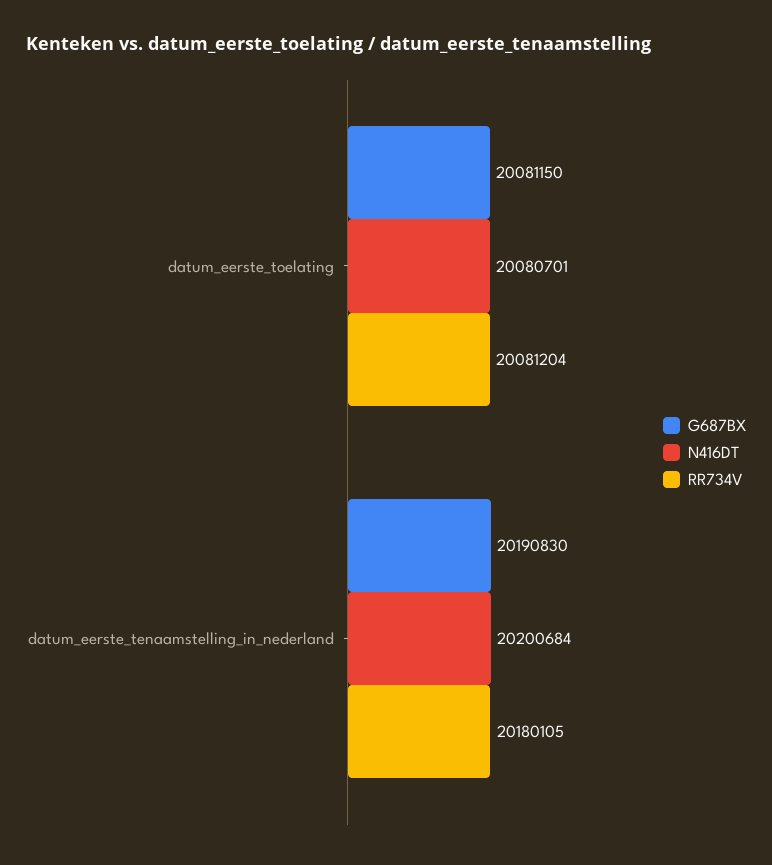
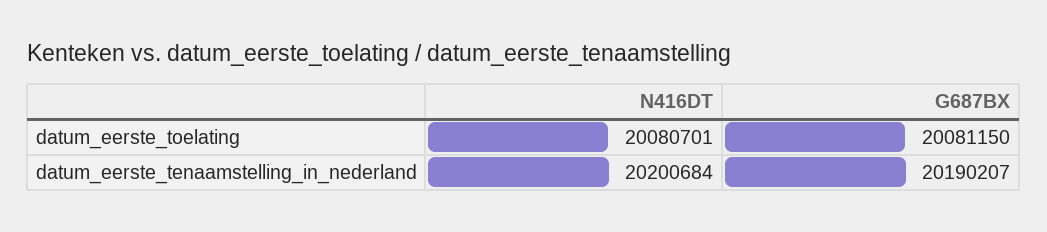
RR734V, datum_eerste_toelating: 20081204 -> none
G687BX, datum_eerste_tenaamstelling_in_nederland: 20190830 -> 20190207
RR734V, datum_eerste_tenaamstelling_in_nederland: 20180105 -> none

